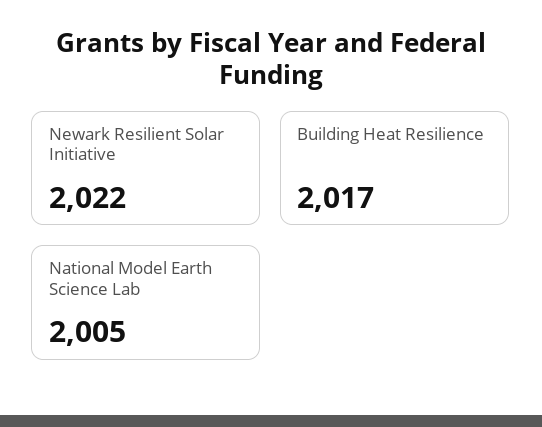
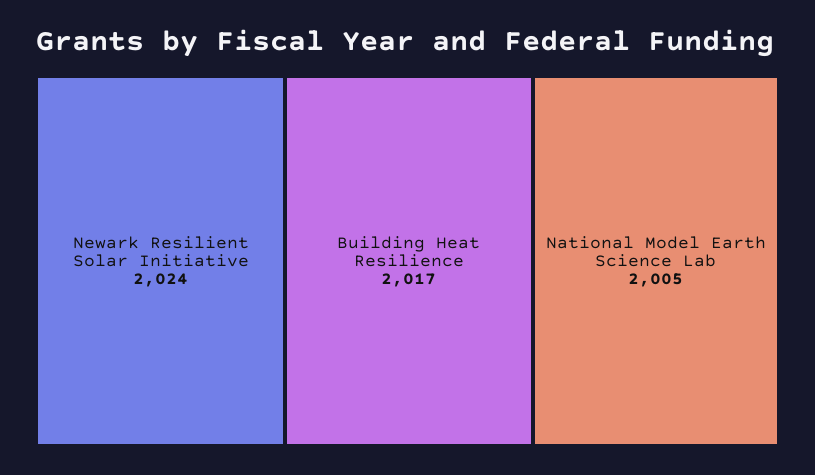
Newark Resilient Solar Initiative: 2022 -> 2024

